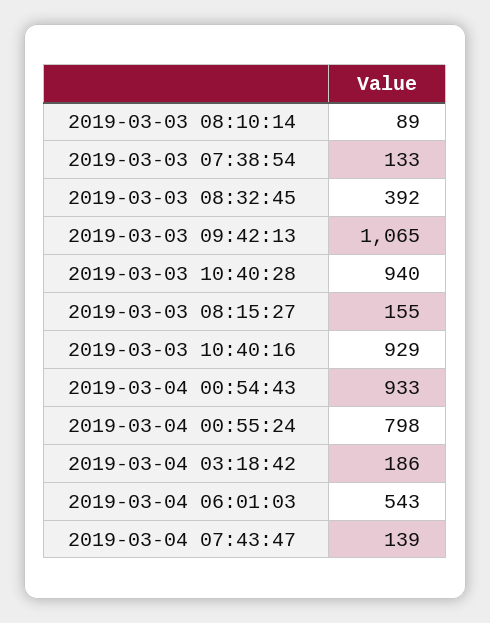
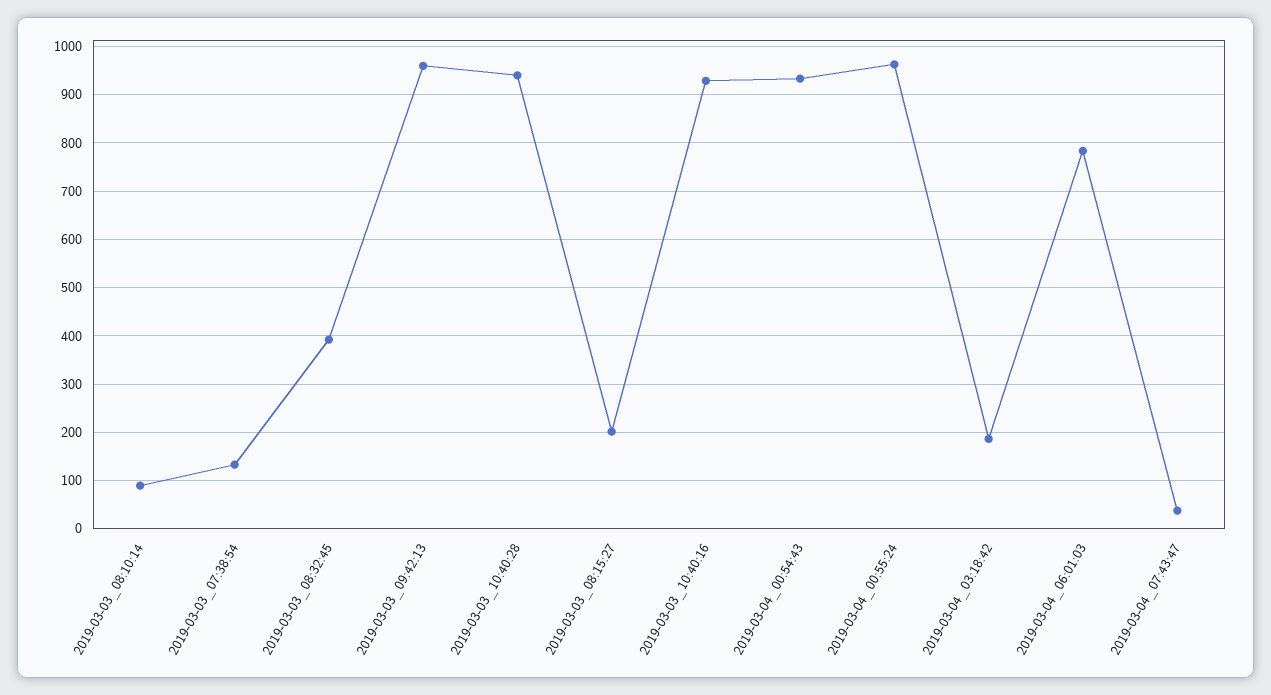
2019-03-03 09:42:13: 1065 -> 960
2019-03-03 08:15:27: 155 -> 200
2019-03-04 00:55:24: 798 -> 960
2019-03-04 06:01:03: 543 -> 780
2019-03-04 07:43:47: 139 -> 40

